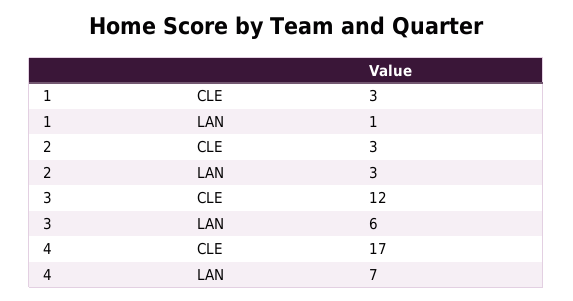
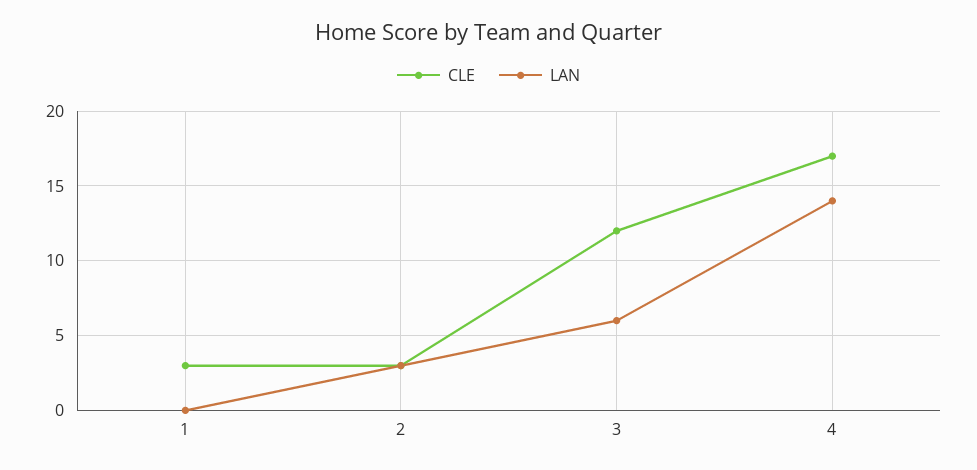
LAN, 1: 1 -> 0
LAN, 4: 7 -> 14

